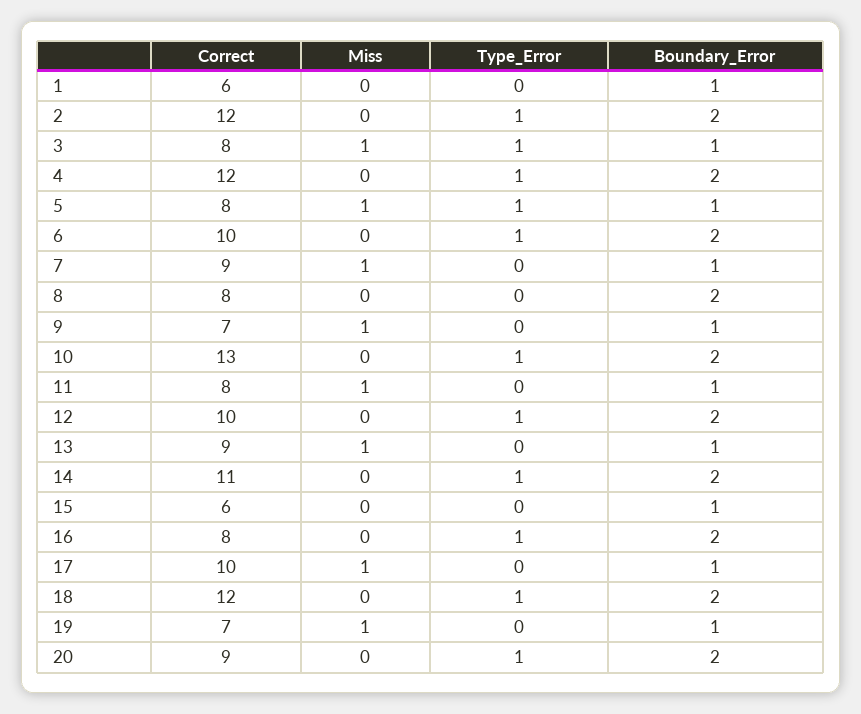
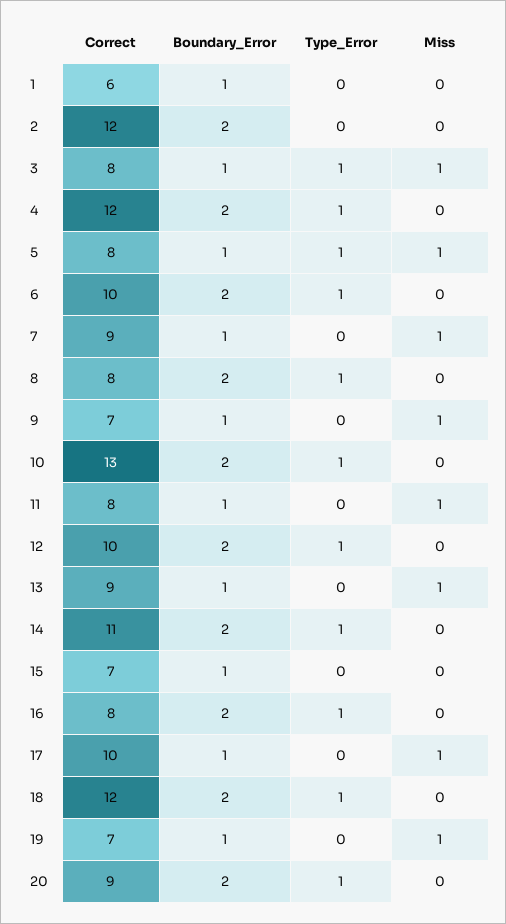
Type_Error, 2: 1 -> 0
Type_Error, 8: 0 -> 1
Correct, 15: 6 -> 7

